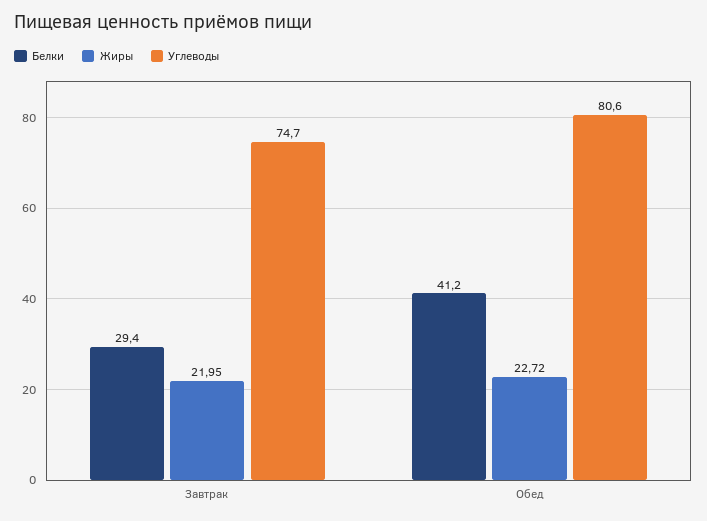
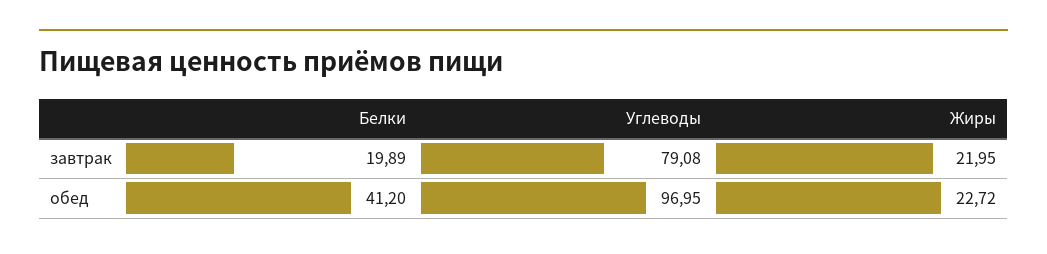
Белки, Завтрак: 29.4 -> 19.89
Углеводы, Завтрак: 74.7 -> 79.08
Углеводы, Обед: 80.6 -> 96.95

